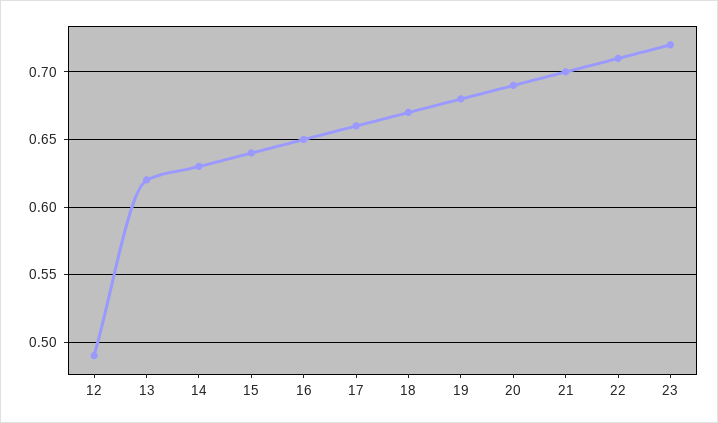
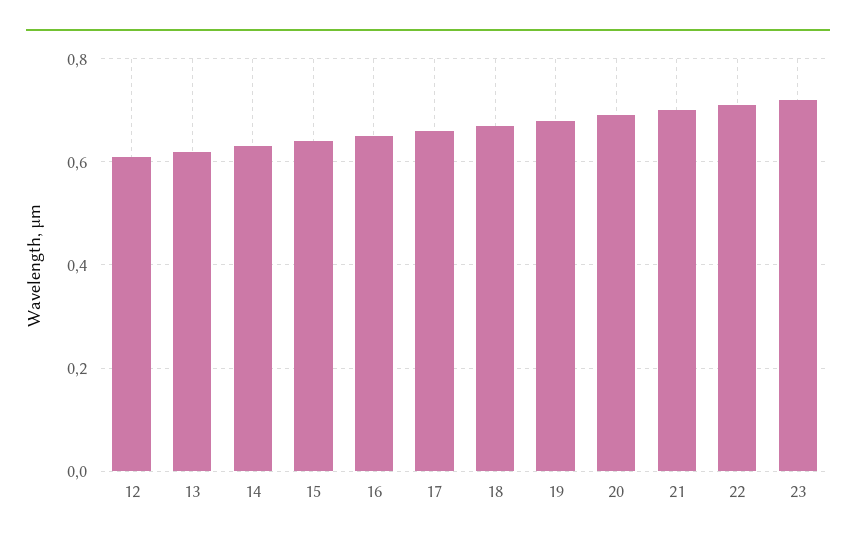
12: 0.49 -> 0.6

